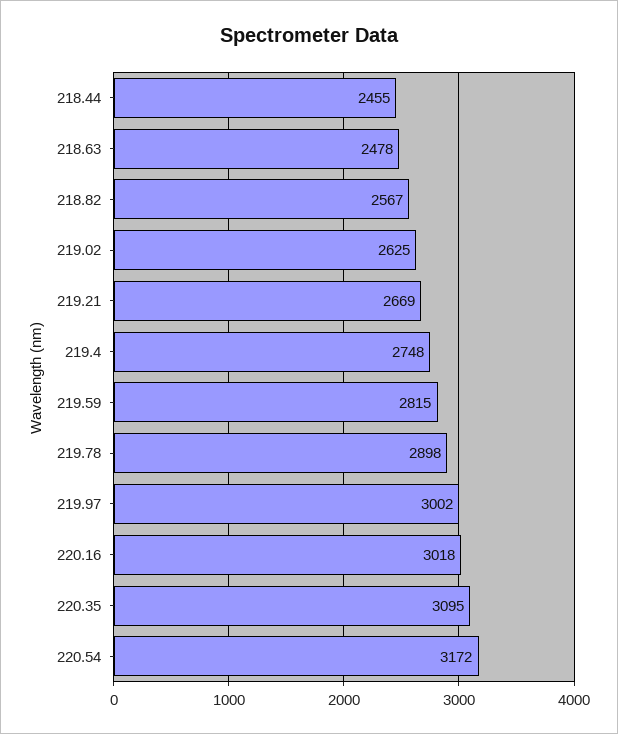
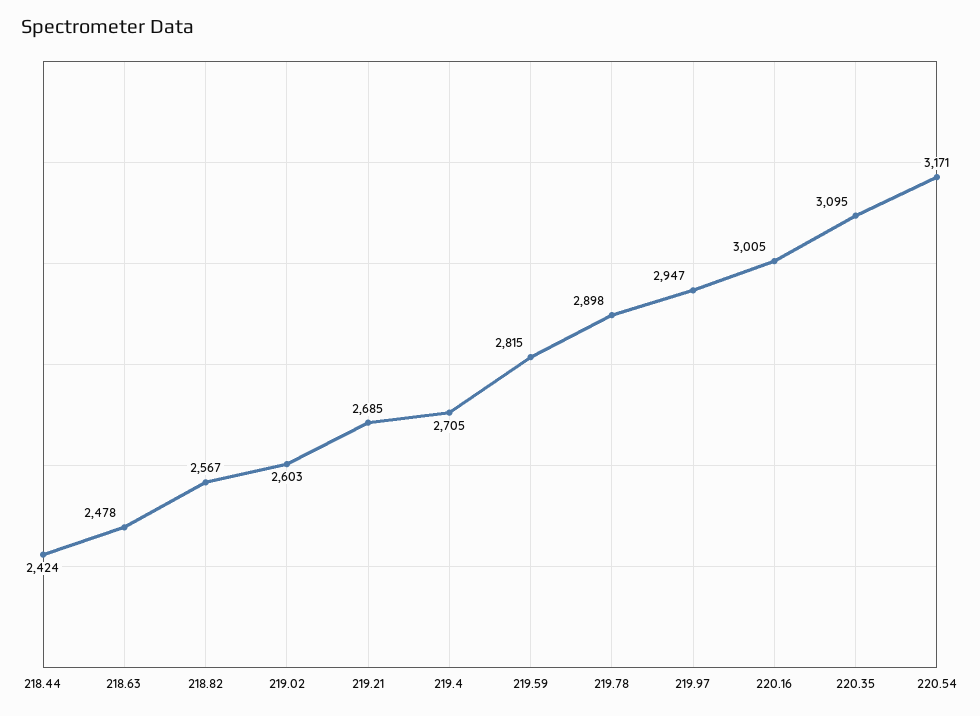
218.44: 2455 -> 2424
219.02: 2625 -> 2603
219.21: 2669 -> 2685
219.4: 2748 -> 2705
219.97: 3002 -> 2947
220.16: 3018 -> 3005
220.54: 3172 -> 3171

